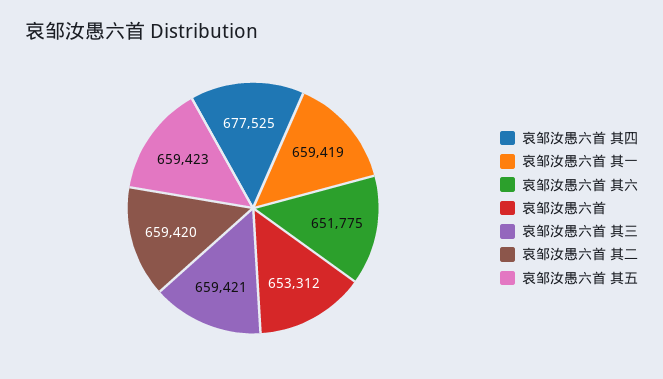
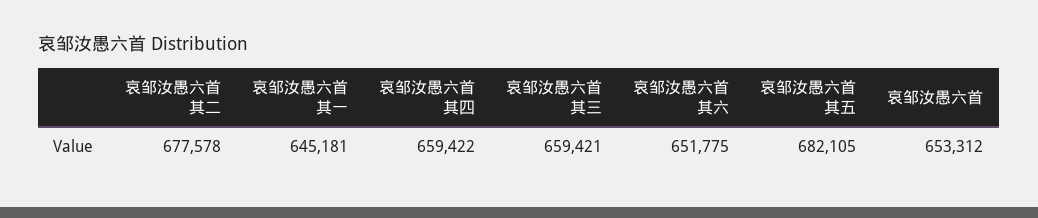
哀邹汝愚六首 其四: 677525 -> 659422
哀邹汝愚六首 其一: 659419 -> 645181
哀邹汝愚六首 其二: 659420 -> 677578
哀邹汝愚六首 其五: 659423 -> 682105

